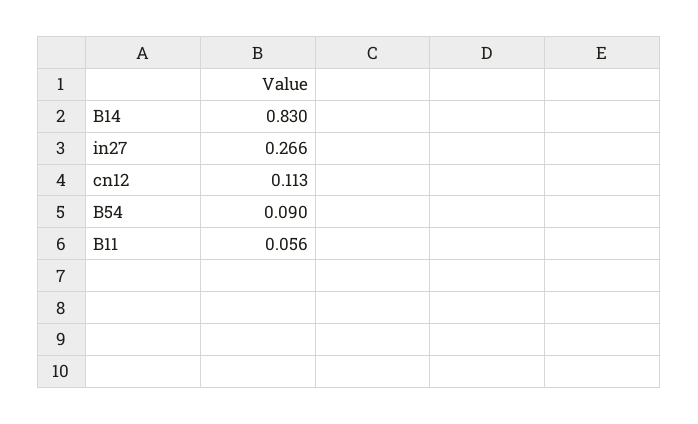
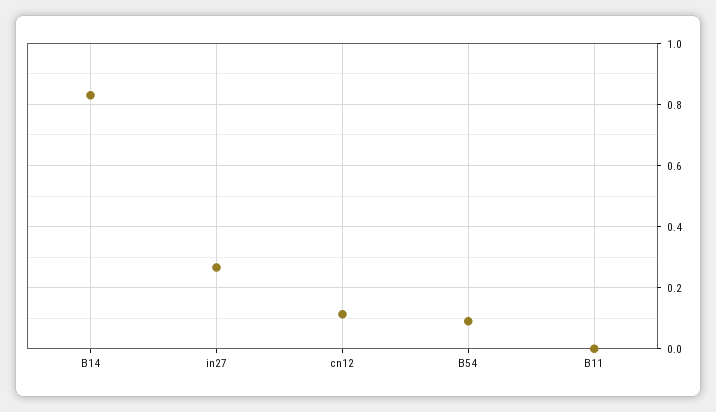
B11: 0.056 -> 0

